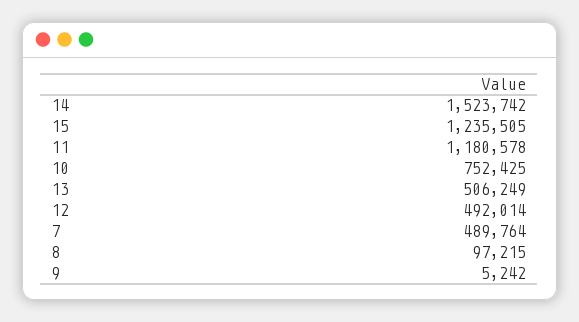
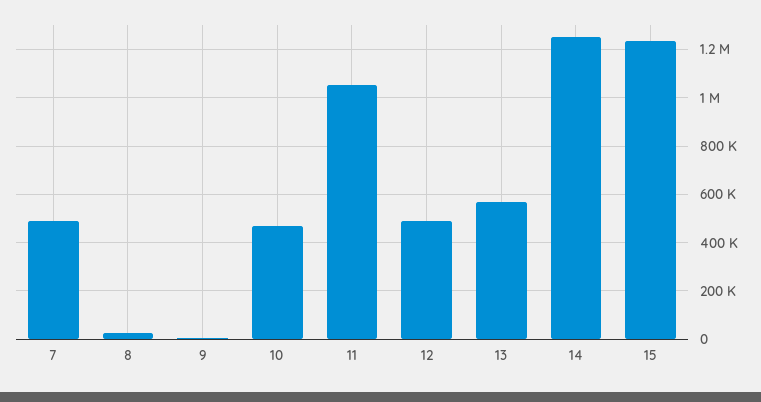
14: 1523742 -> 1250000
11: 1180578 -> 1050000
10: 752425 -> 475000
13: 506249 -> 575000
8: 97215 -> 25000

